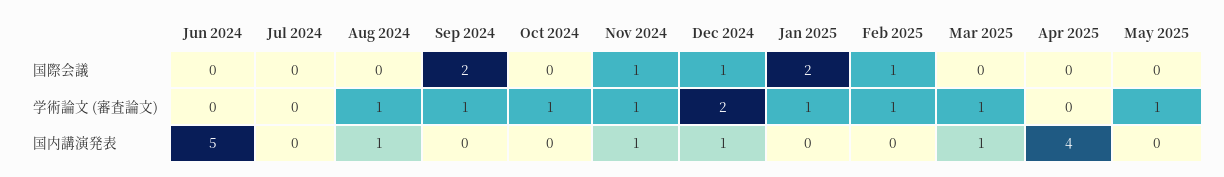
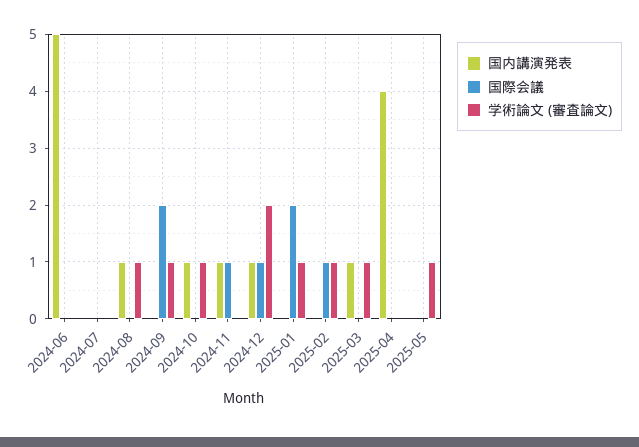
学術論文 (審査論文), Nov 2024: 1 -> 0
国内講演発表, Oct 2024: 0 -> 1

